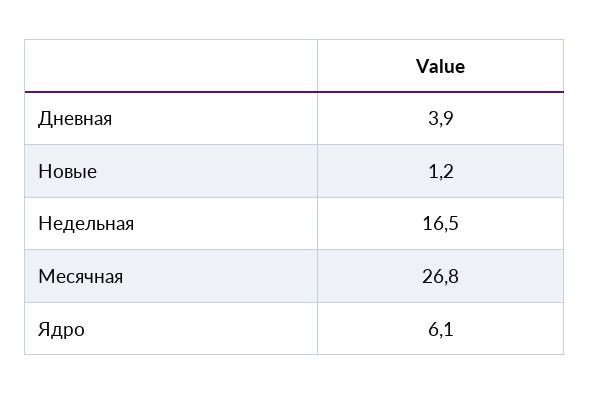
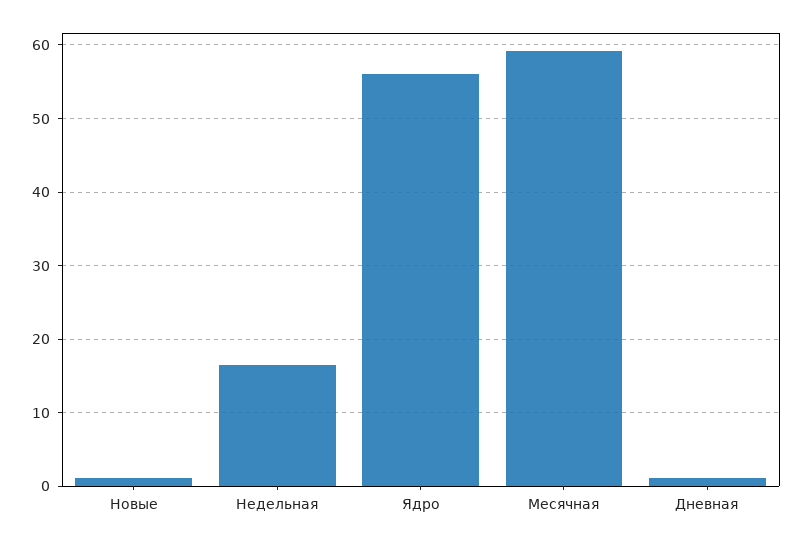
Дневная: 3.9 -> 1
Месячная: 26.8 -> 59
Ядро: 6.1 -> 56

